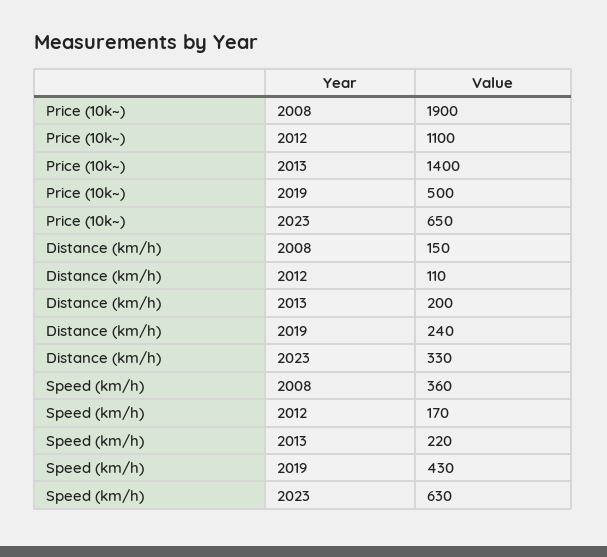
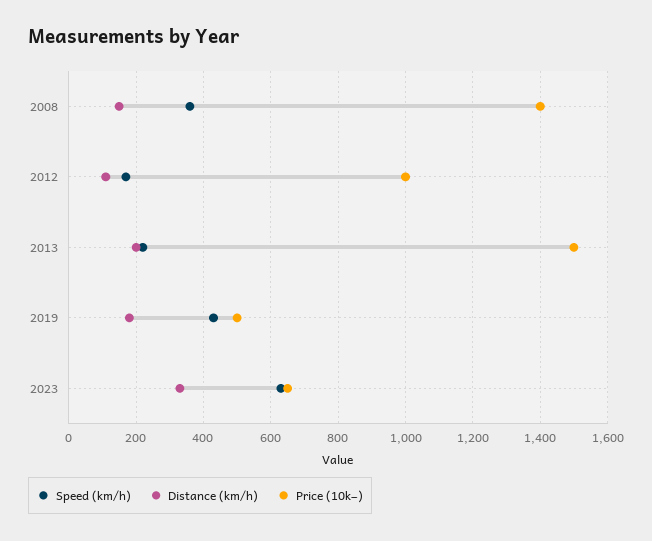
Price (10k~), 2008: 1900 -> 1400
Price (10k~), 2012: 1100 -> 1000
Price (10k~), 2013: 1400 -> 1500
Distance (km/h), 2019: 240 -> 180

